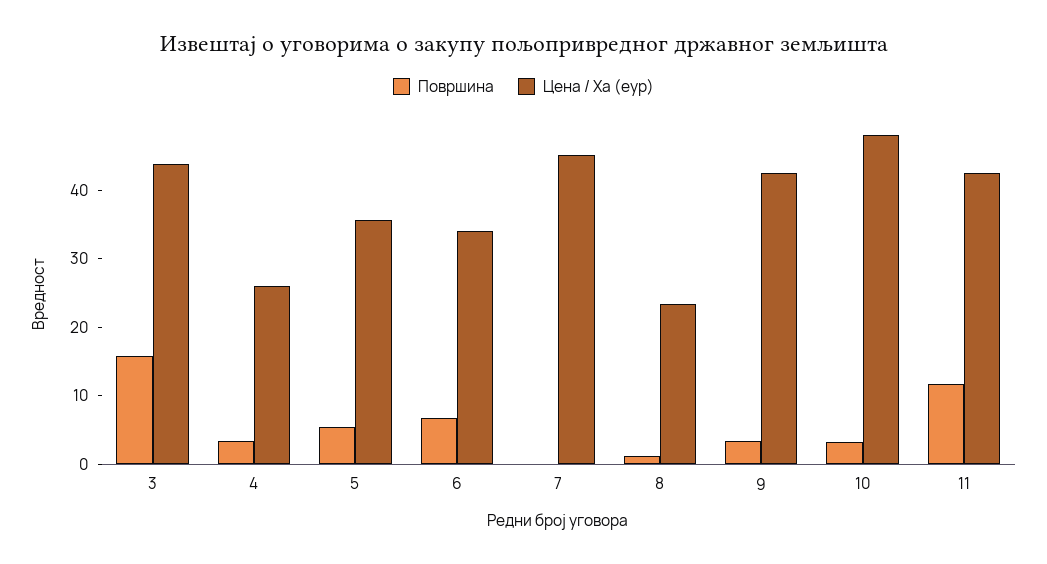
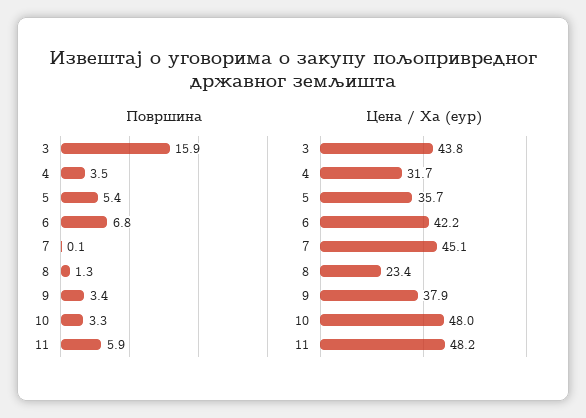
Цена / Ха (еур), 4: 26 -> 31.7
Цена / Ха (еур), 6: 34 -> 42.2
Цена / Ха (еур), 9: 42 -> 37.9
Површина, 11: 12 -> 5.9
Цена / Ха (еур), 11: 42 -> 48.2

